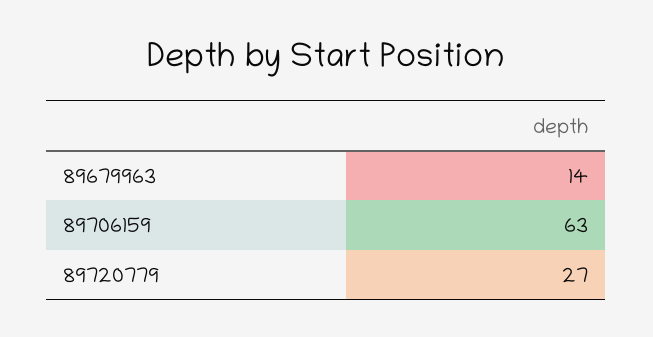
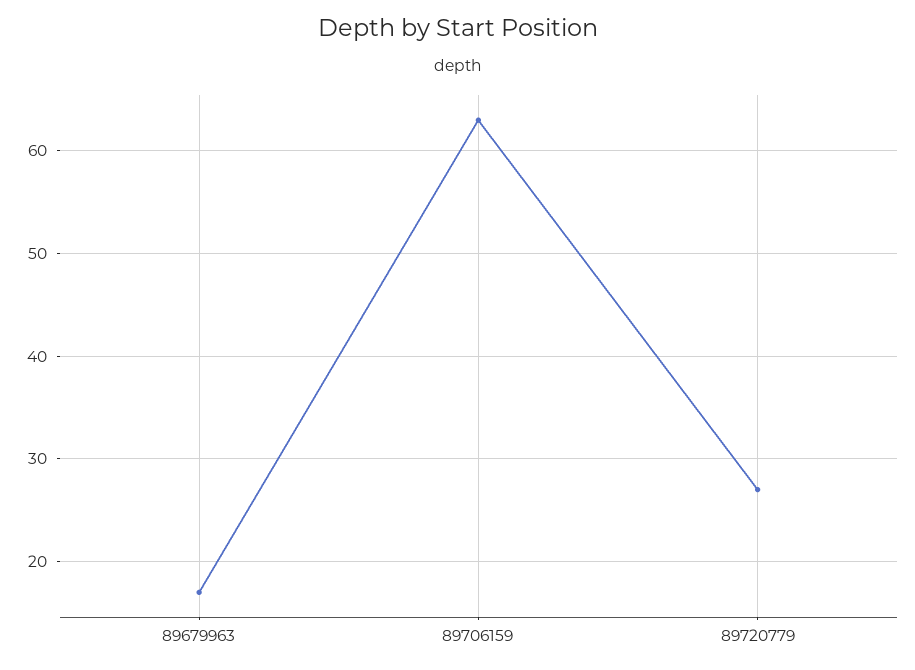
89679963: 14 -> 17

